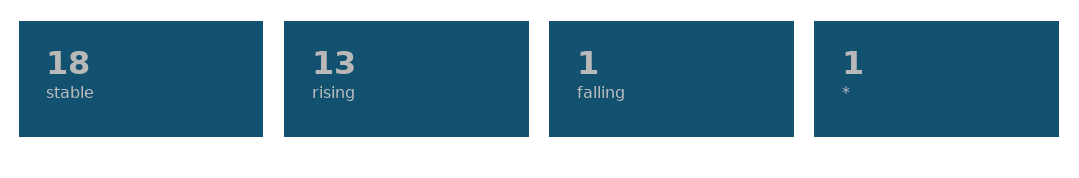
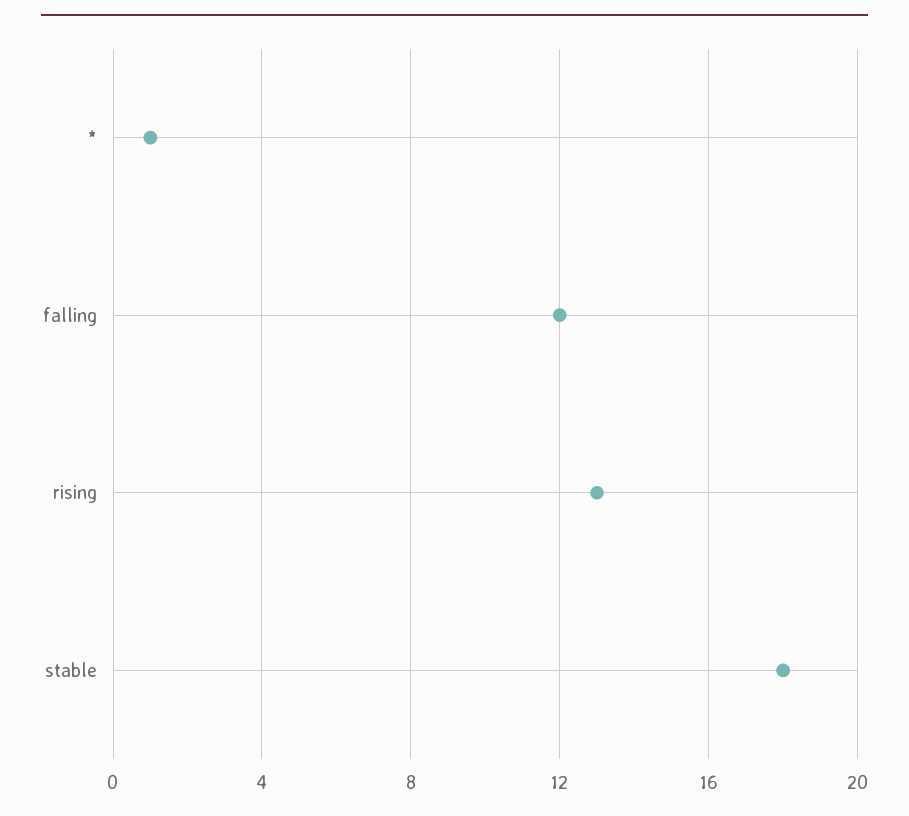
falling: 1 -> 12

